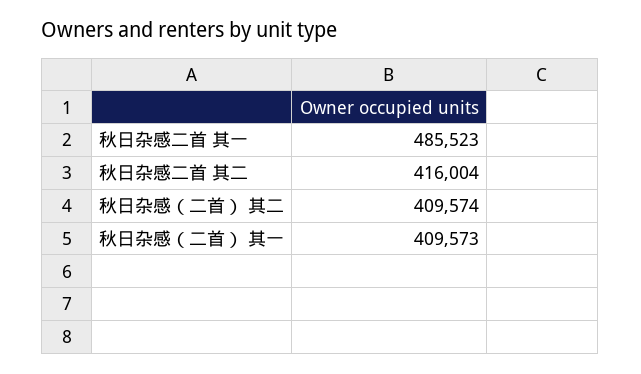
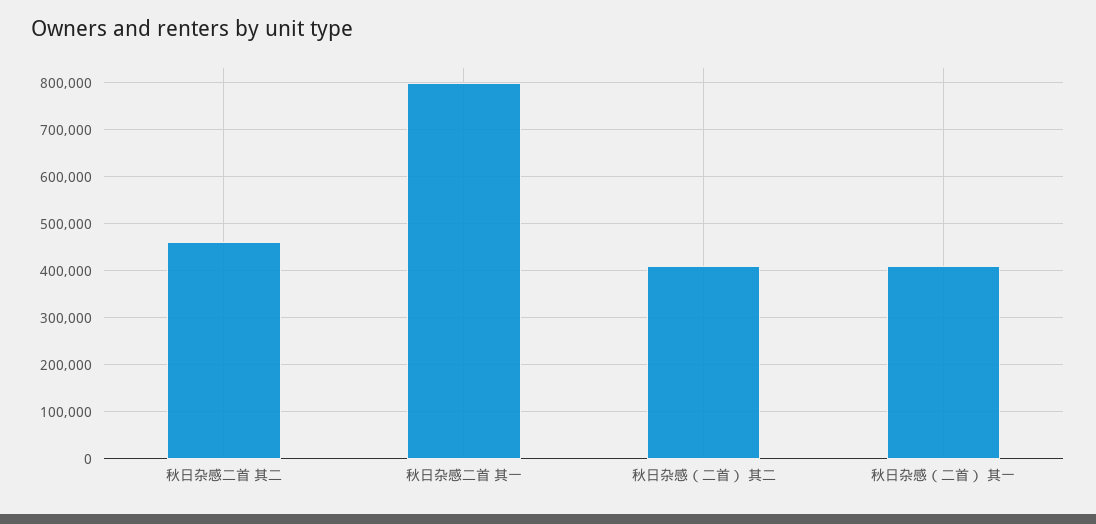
秋日杂感二首 其一: 485523 -> 800000
秋日杂感二首 其二: 416004 -> 460000

